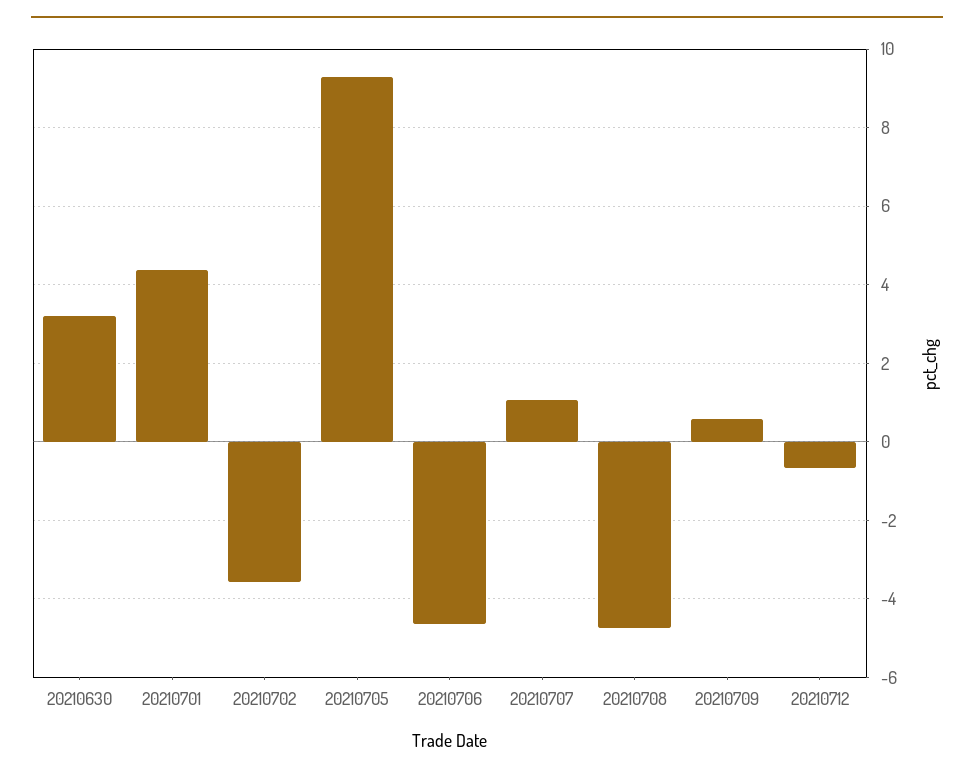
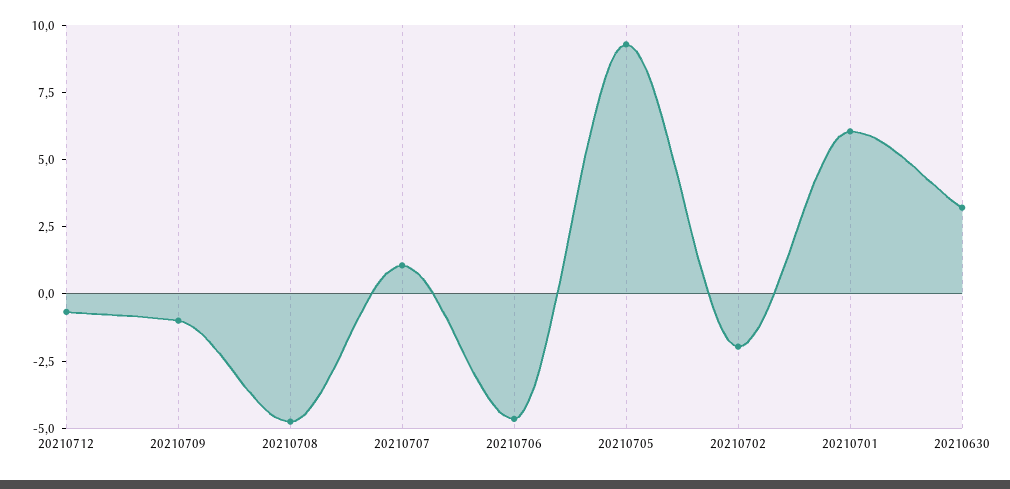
20210701: 4.4 -> 6
20210702: -3.6 -> -2
20210709: 0.6 -> -1

